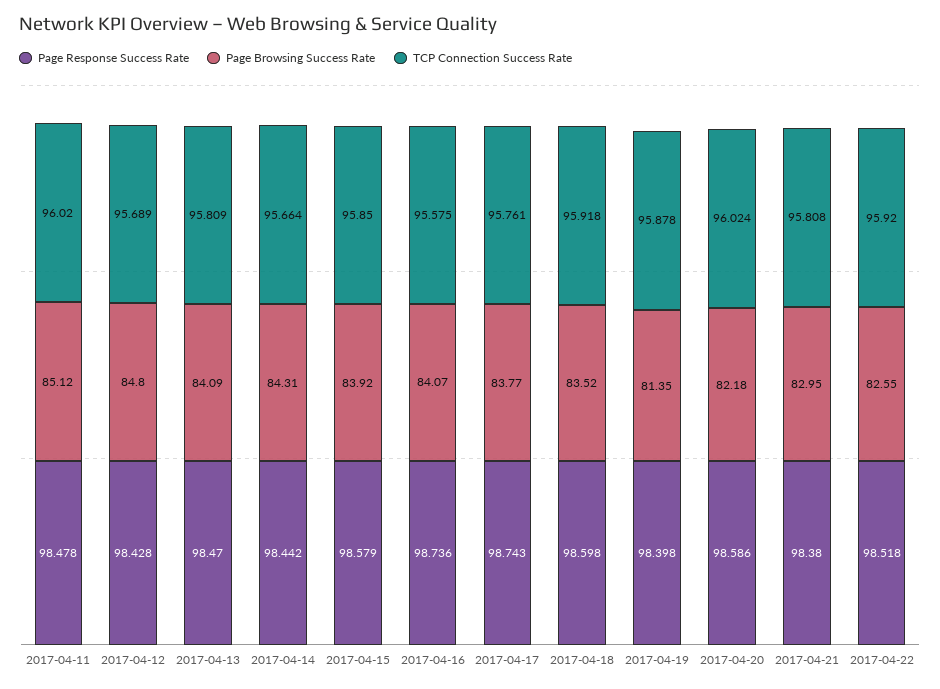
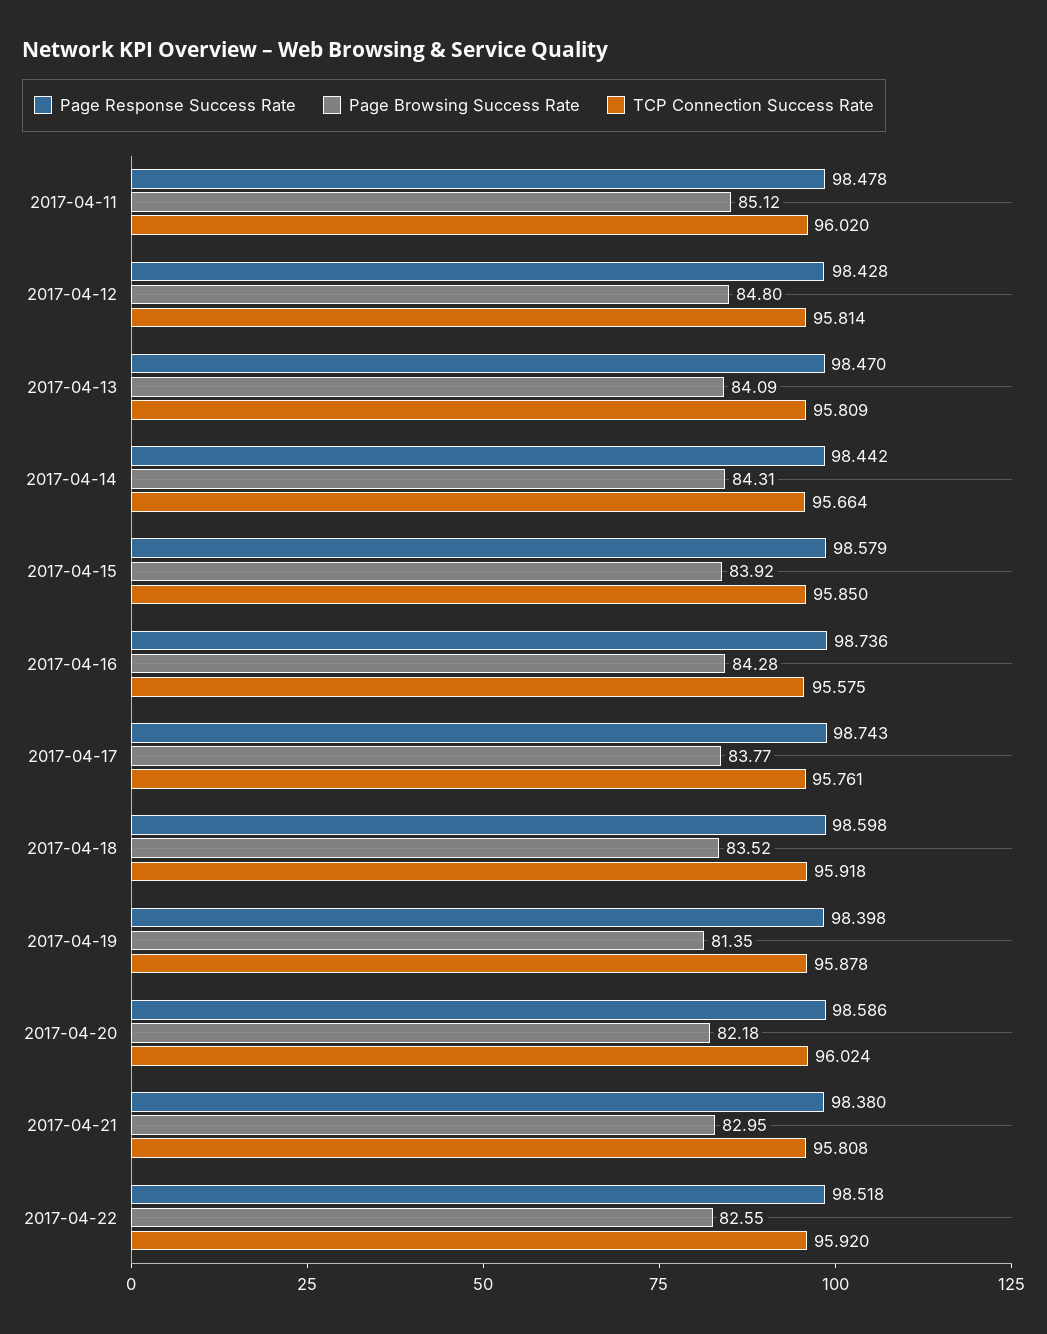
TCP Connection Success Rate, 2017-04-12: 95.689 -> 95.814
Page Browsing Success Rate, 2017-04-16: 84.07 -> 84.28

